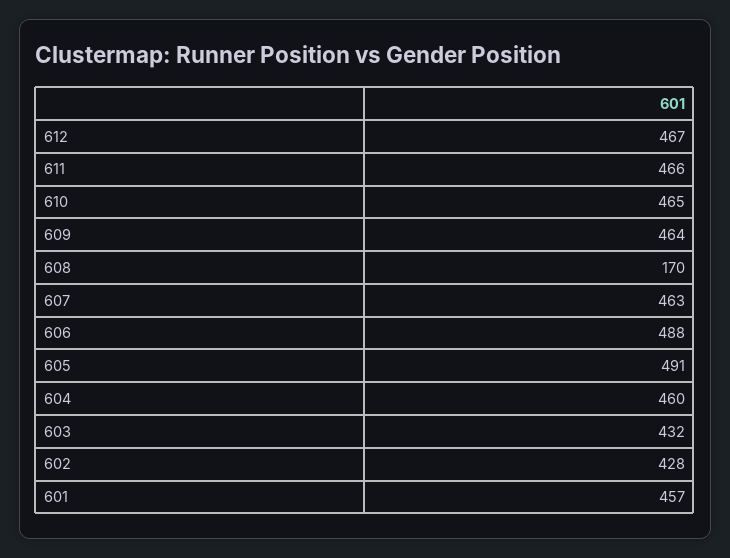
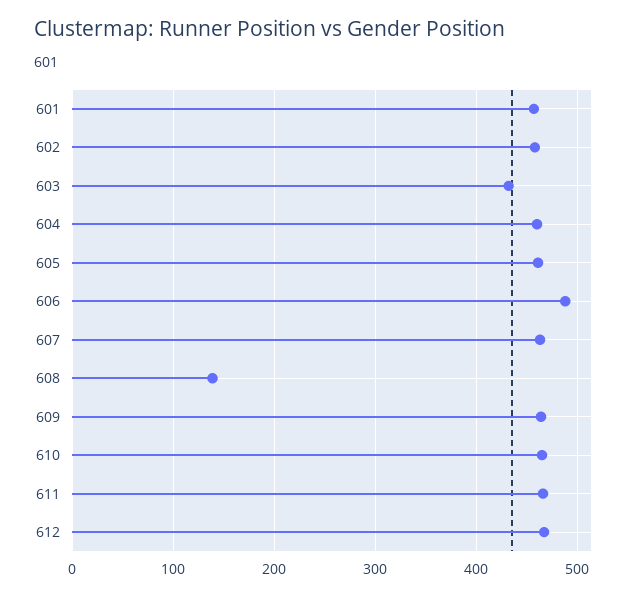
608: 170 -> 140
605: 491 -> 460
602: 428 -> 460

